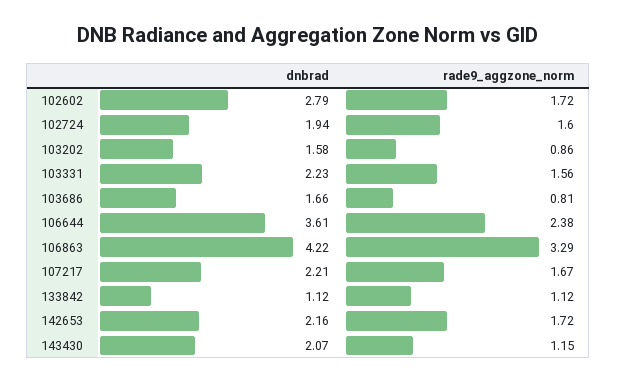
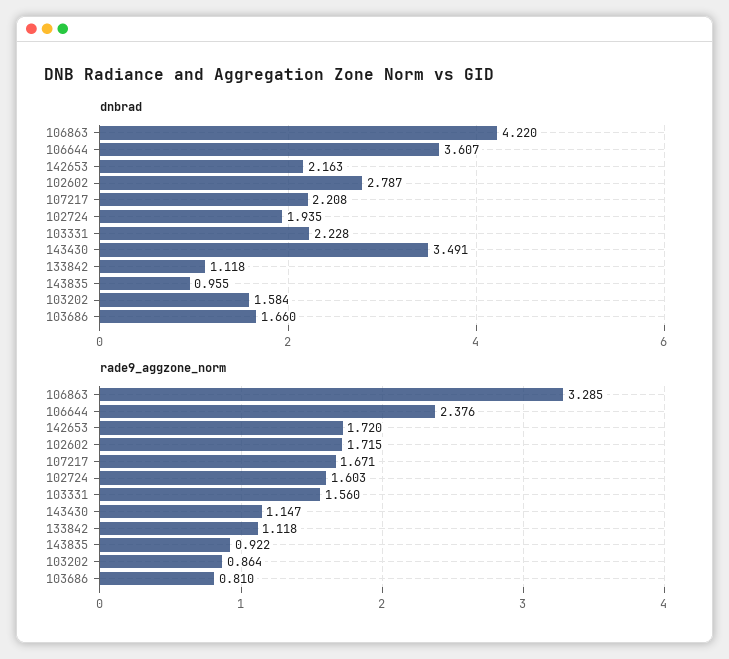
dnbrad, 143430: 2.07 -> 3.491
dnbrad, 143835: none -> 0.955
rade9_aggzone_norm, 143835: none -> 0.922

